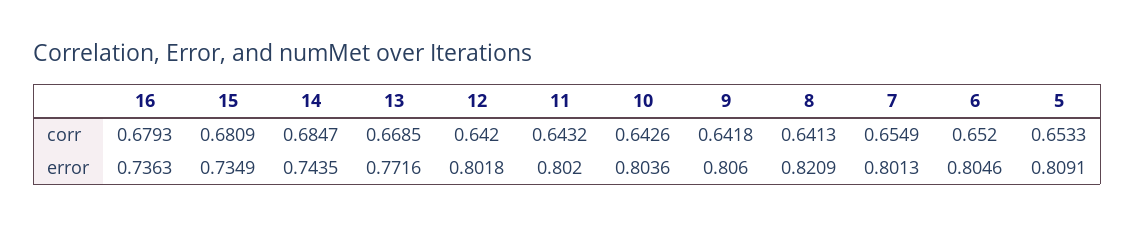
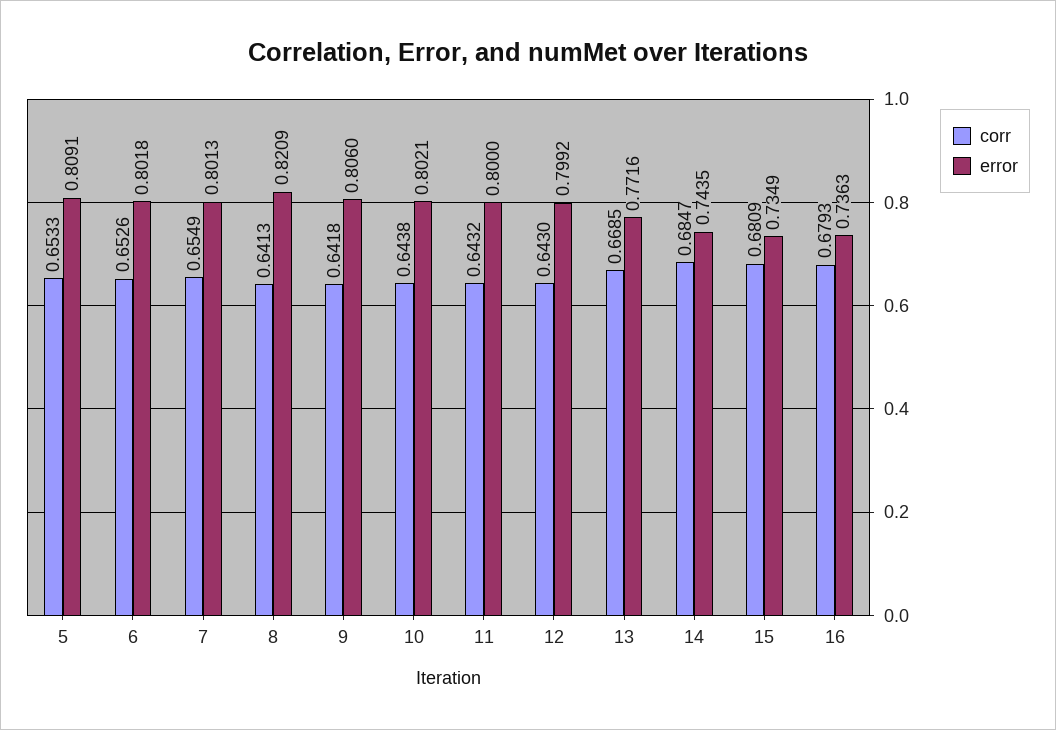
corr, 12: 0.642 -> 0.643
corr, 10: 0.6426 -> 0.6438
corr, 6: 0.652 -> 0.6526
error, 12: 0.8018 -> 0.7992
error, 11: 0.802 -> 0.8
error, 10: 0.8036 -> 0.8021
error, 6: 0.8046 -> 0.8018

